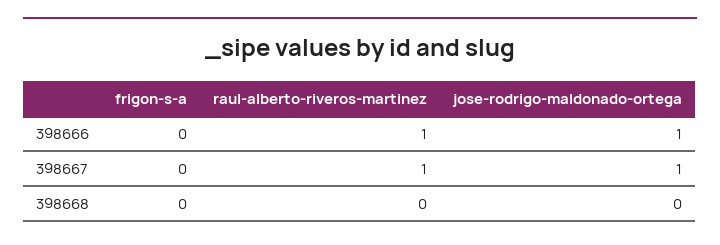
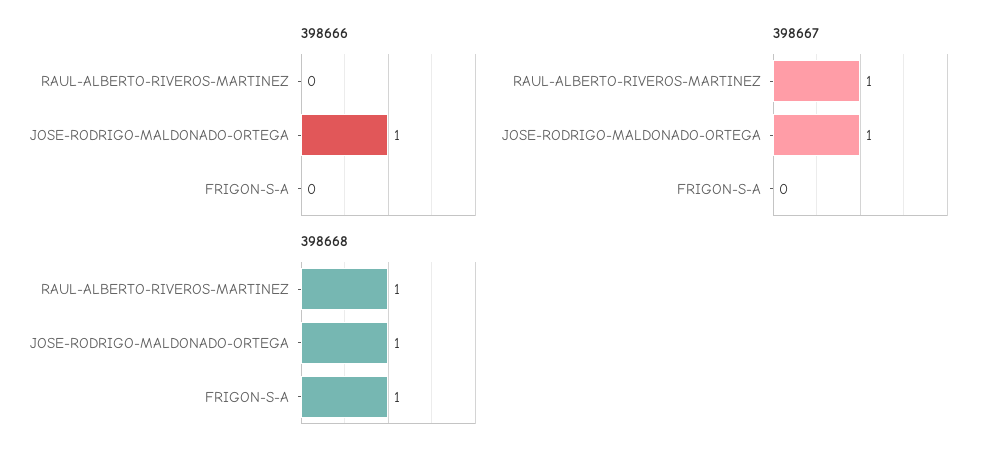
398666, raul-alberto-riveros-martinez: 1 -> 0
398668, frigon-s-a: 0 -> 1
398668, raul-alberto-riveros-martinez: 0 -> 1
398668, jose-rodrigo-maldonado-ortega: 0 -> 1

